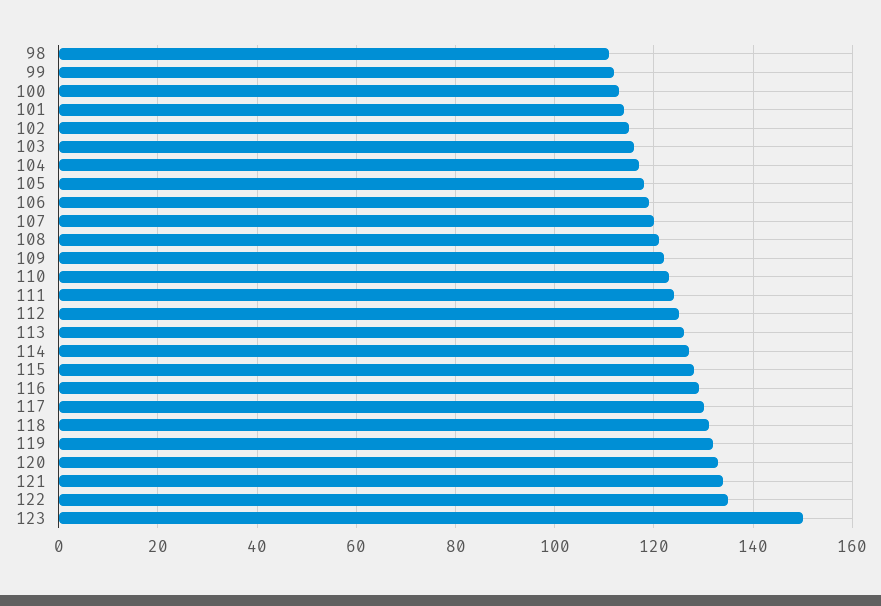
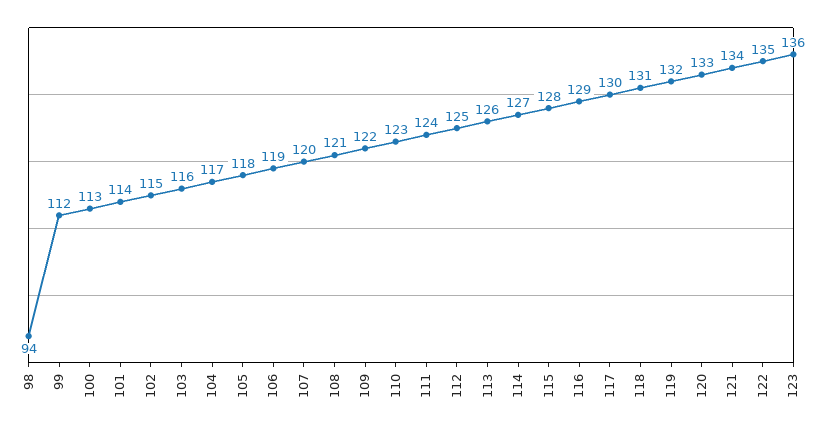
98: 110 -> 94
123: 150 -> 136

